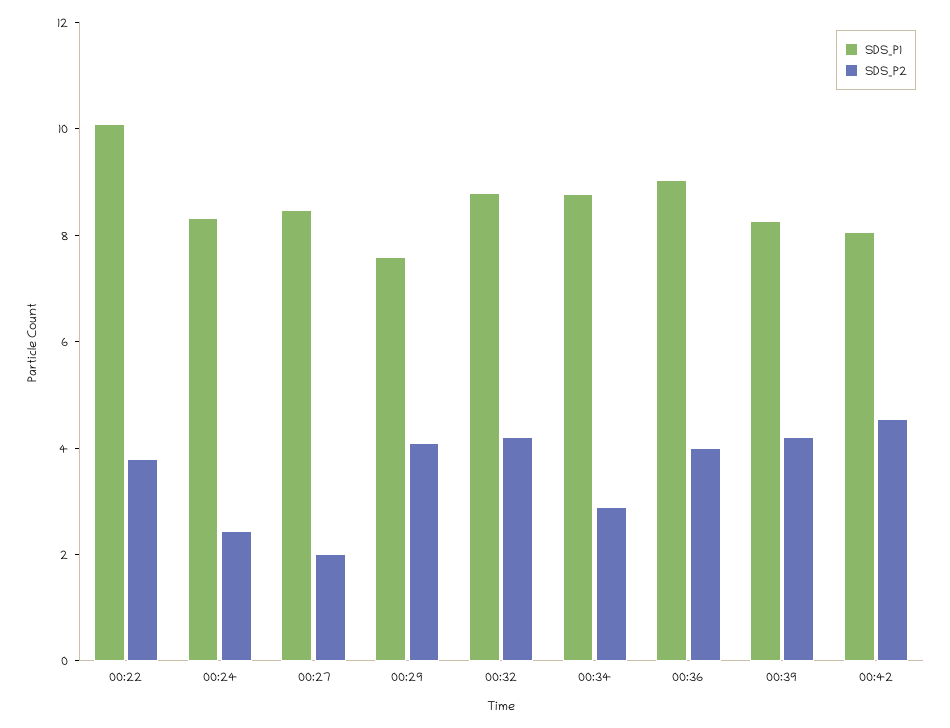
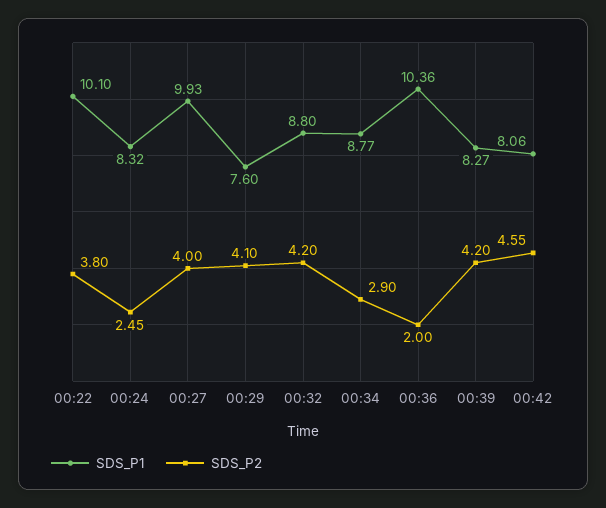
SDS_P1, 00:27: 8.5 -> 9.93
SDS_P2, 00:27: 2 -> 4
SDS_P1, 00:36: 9 -> 10.36
SDS_P2, 00:36: 4 -> 2

